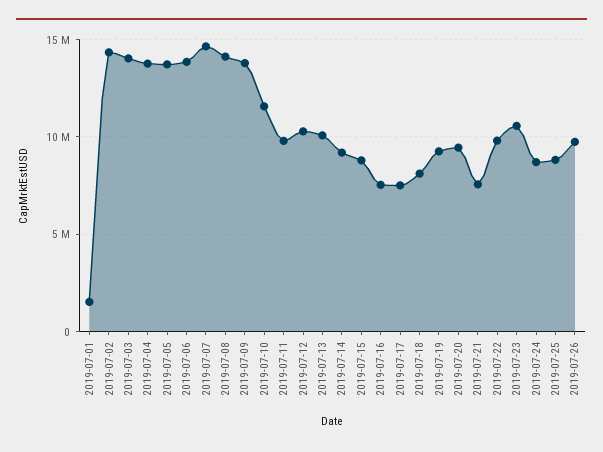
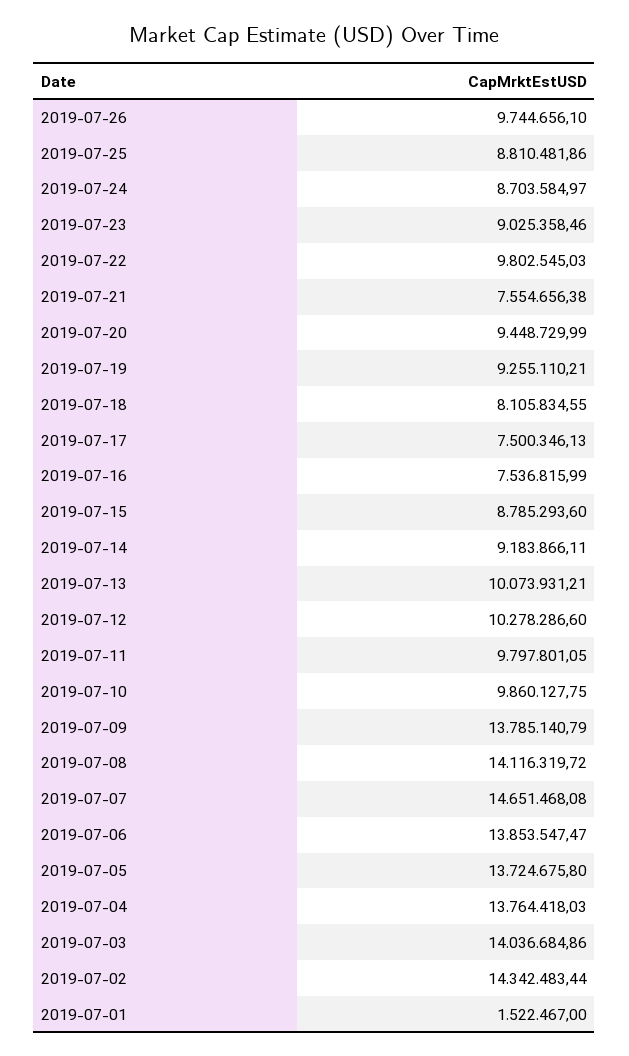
2019-07-10: 11500000 -> 9860127.75
2019-07-23: 10500000 -> 9025358.46

